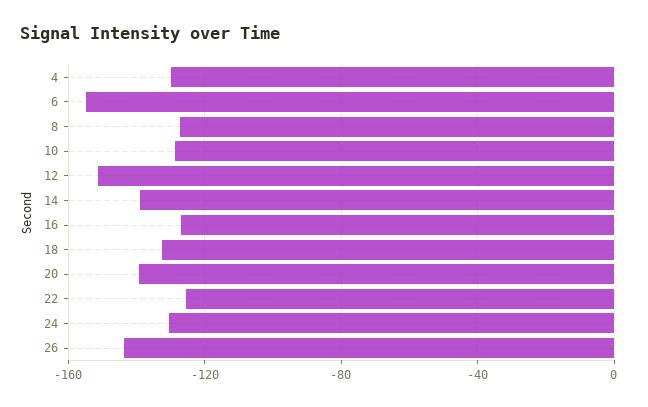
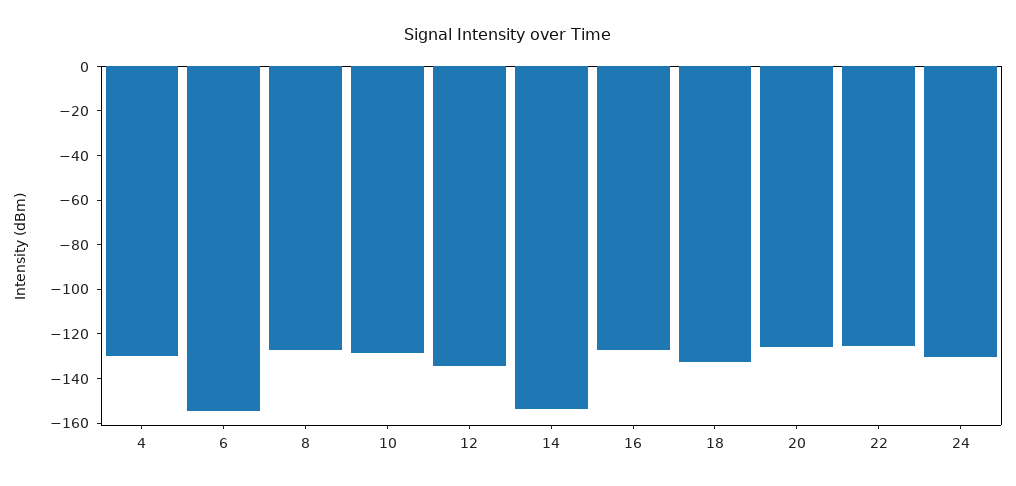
12: -150 -> -135
14: -140 -> -155
20: -140 -> -125
26: -145 -> none

